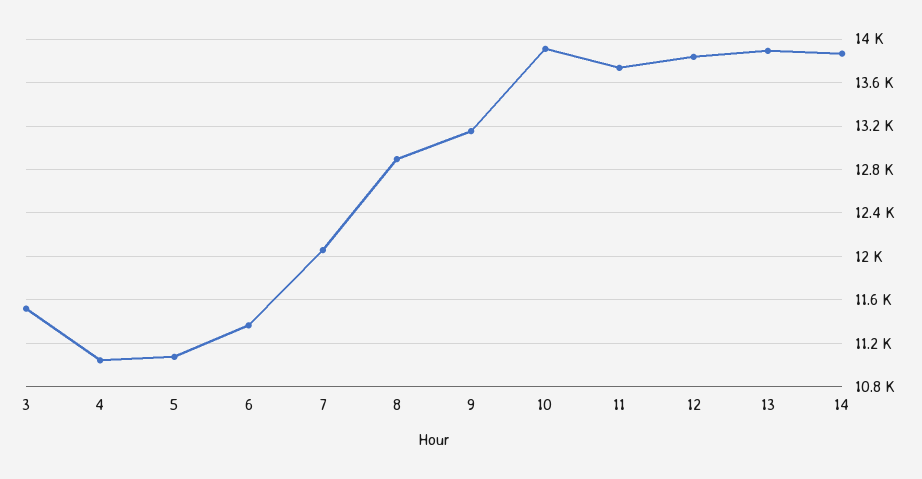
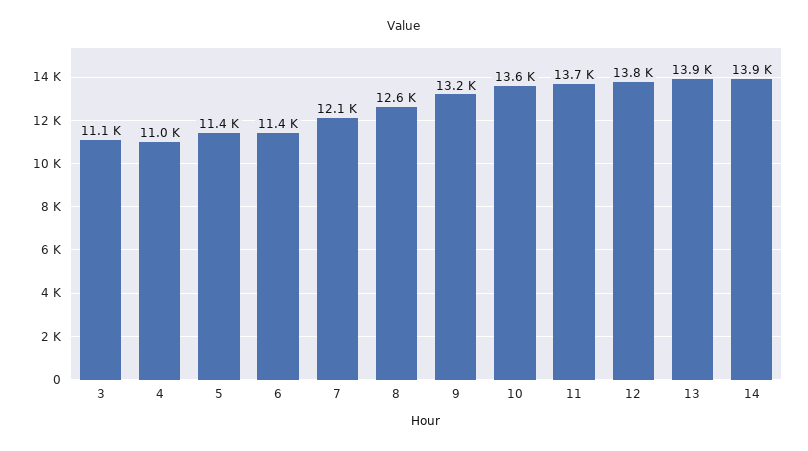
3: 11500 -> 11100
5: 11100 -> 11400
8: 12900 -> 12600
10: 13900 -> 13600

